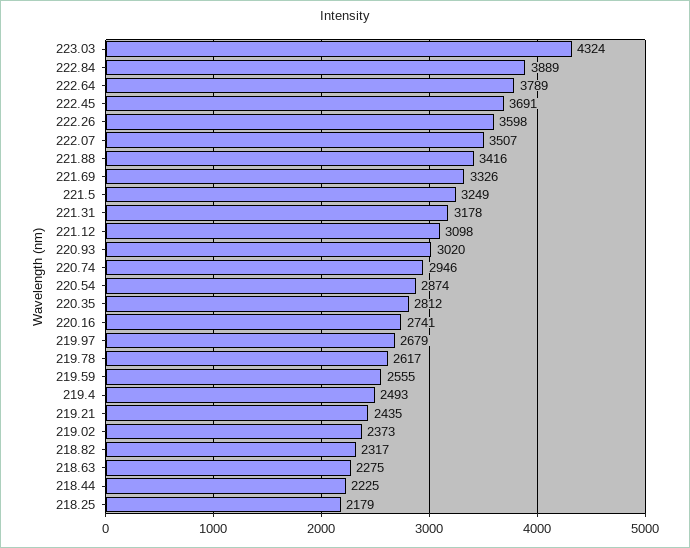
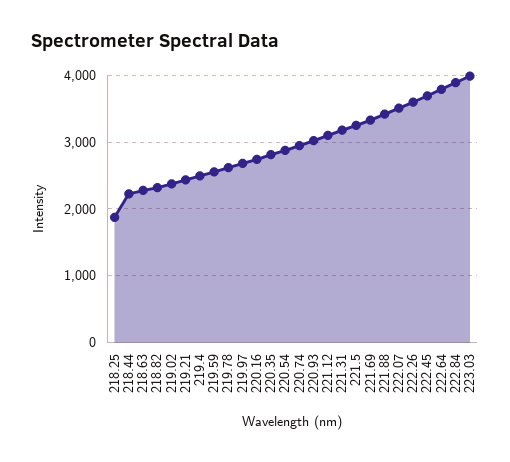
223.03: 4324 -> 4000
218.25: 2179 -> 1900

